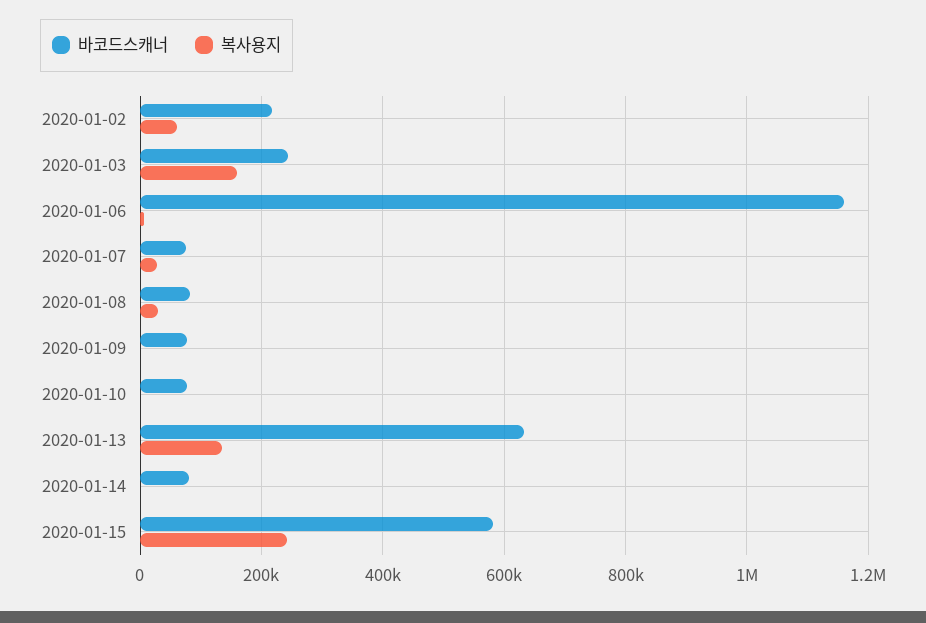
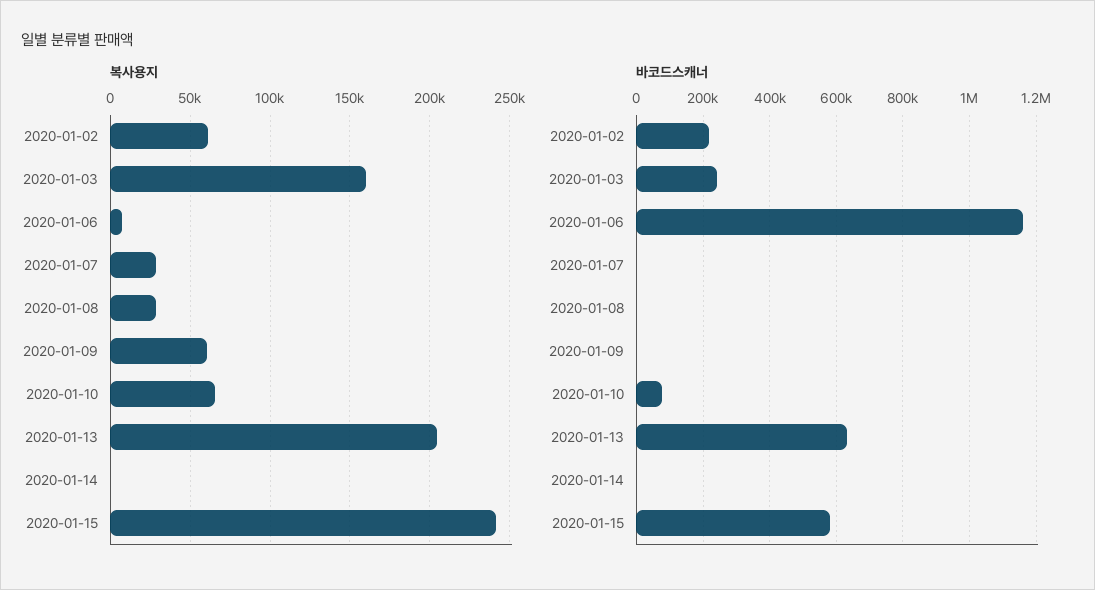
바코드스캐너, 2020-01-07: 80000 -> 0
바코드스캐너, 2020-01-08: 80000 -> 0
바코드스캐너, 2020-01-09: 80000 -> 0
복사용지, 2020-01-09: 0 -> 60000
복사용지, 2020-01-10: 0 -> 65000
복사용지, 2020-01-13: 140000 -> 205000
바코드스캐너, 2020-01-14: 80000 -> 0

